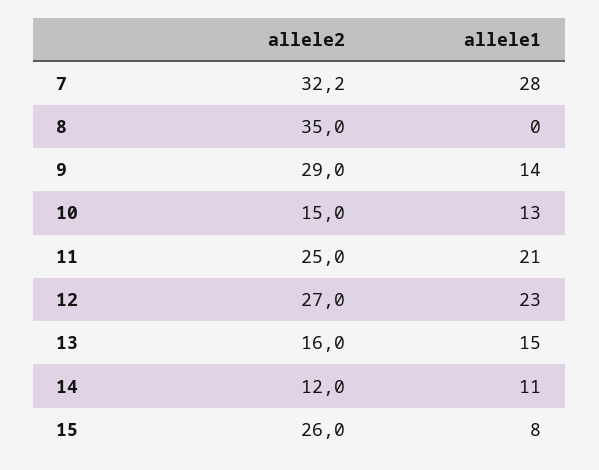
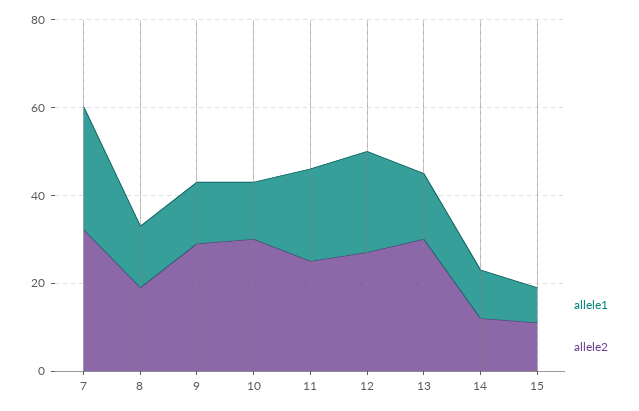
allele2, 8: 35 -> 20
allele1, 8: 0 -> 15
allele2, 10: 15 -> 30
allele2, 13: 16 -> 30
allele2, 15: 26 -> 10

